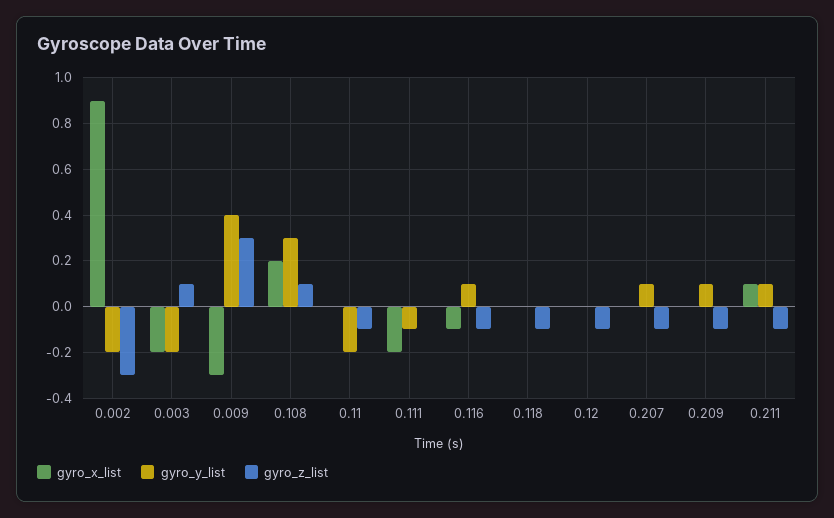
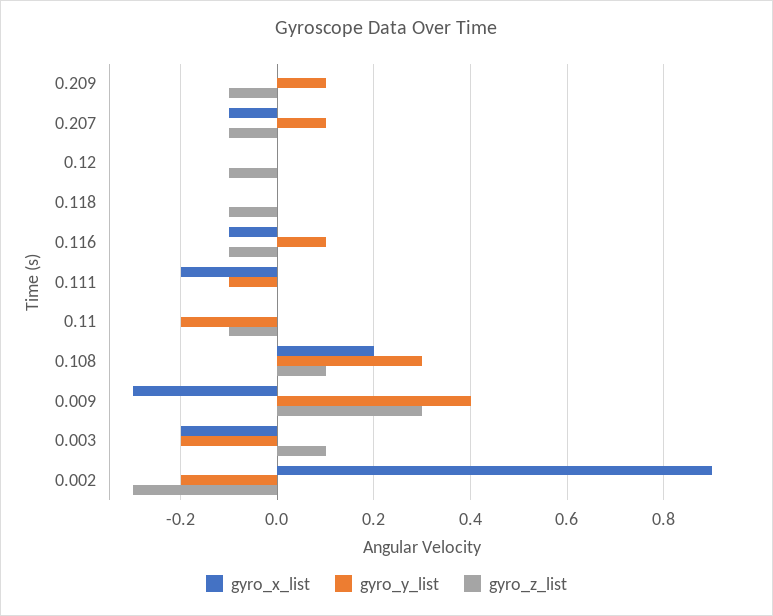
gyro_x_list, 0.207: 0 -> -0.1
gyro_x_list, 0.211: 0.1 -> none
gyro_y_list, 0.211: 0.1 -> none
gyro_z_list, 0.211: -0.1 -> none

